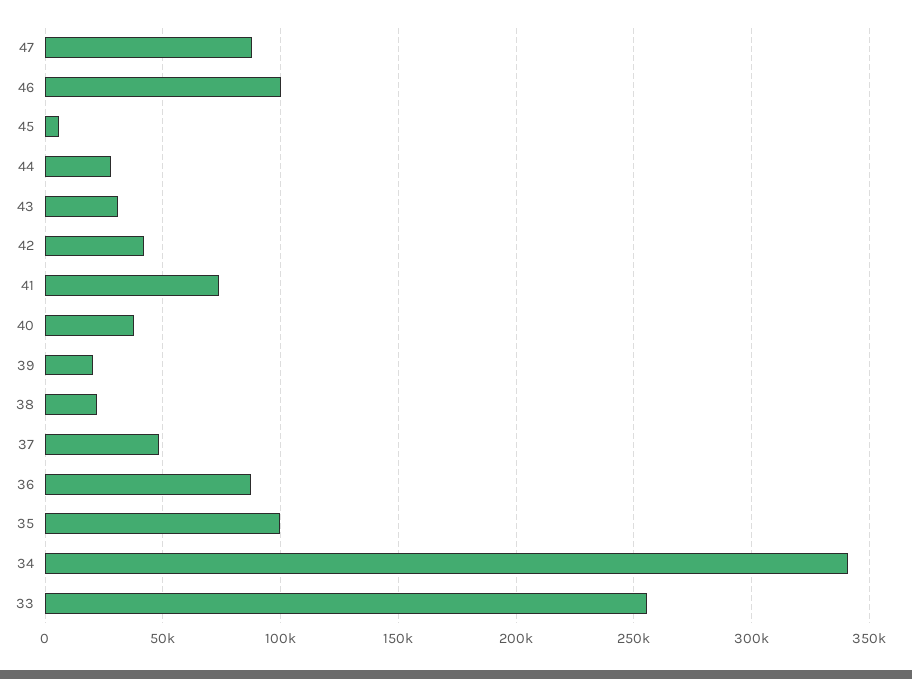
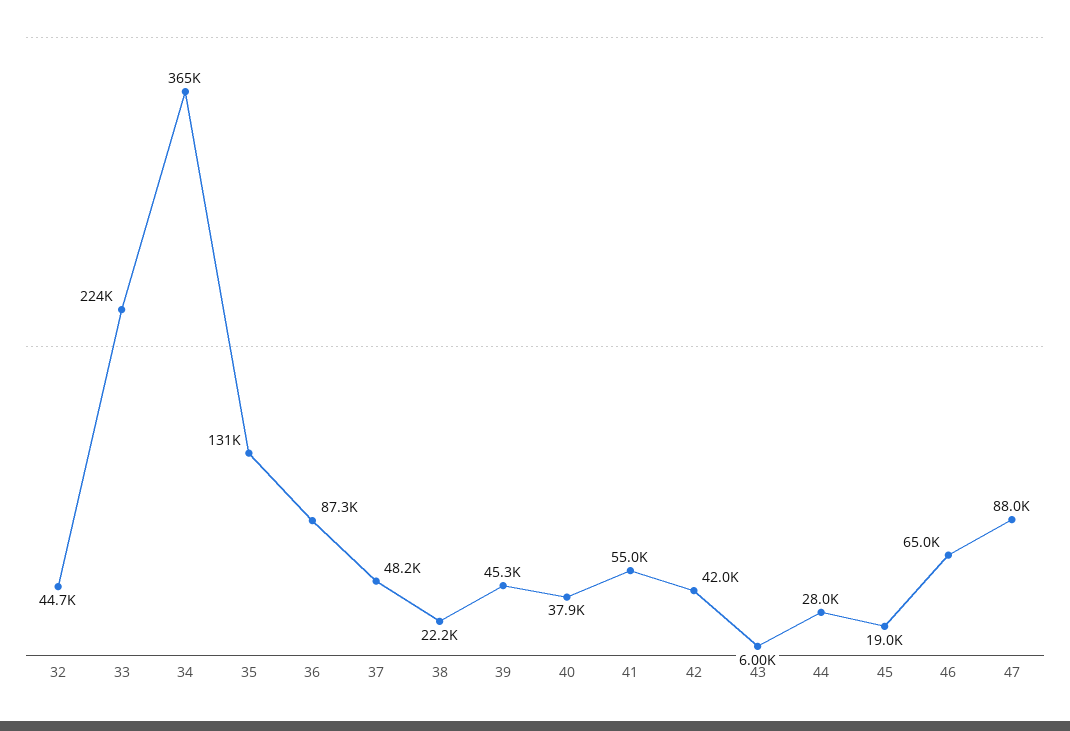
46: 100000 -> 65000
45: 5000 -> 19000
43: 30000 -> 6000
41: 75000 -> 55000
39: 20000 -> 45300
35: 100000 -> 131000
34: 340000 -> 365000
33: 255000 -> 224000
32: none -> 44700

